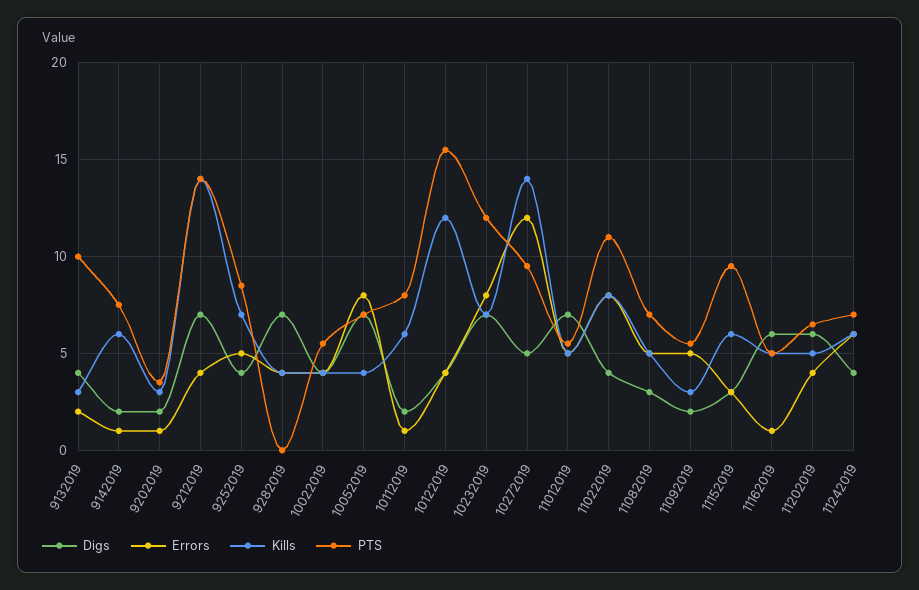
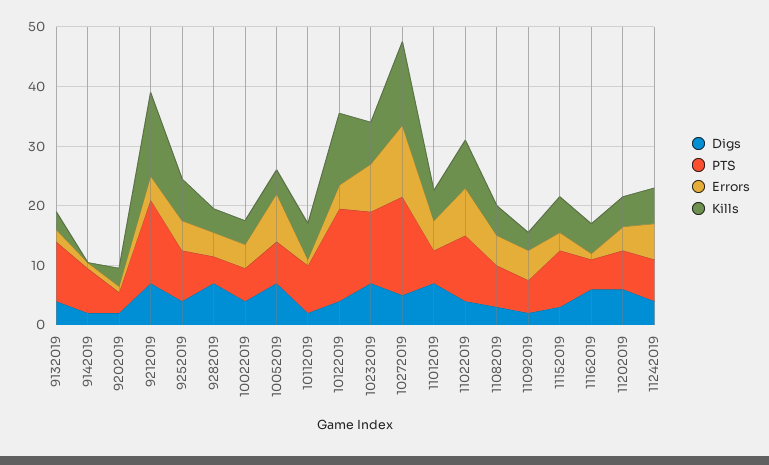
Kills, 9142019: 6 -> 0
PTS, 9282019: 0 -> 4
PTS, 10272019: 9.5 -> 16

